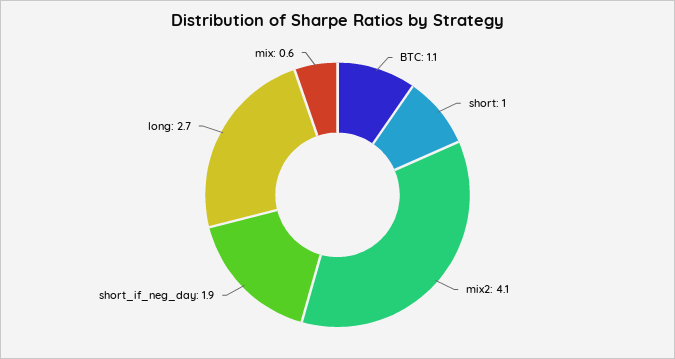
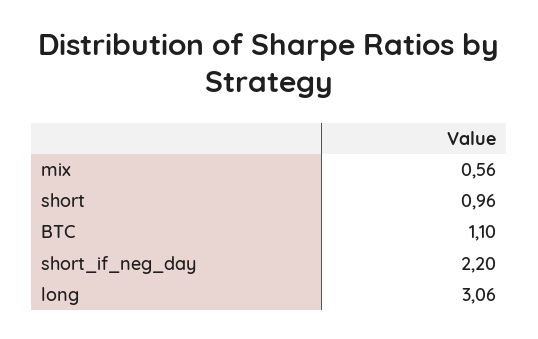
mix2: 4.1 -> none
short_if_neg_day: 1.9 -> 2.2
long: 2.7 -> 3.06

